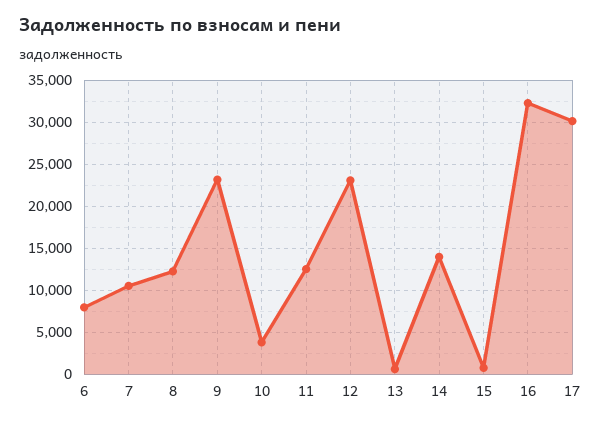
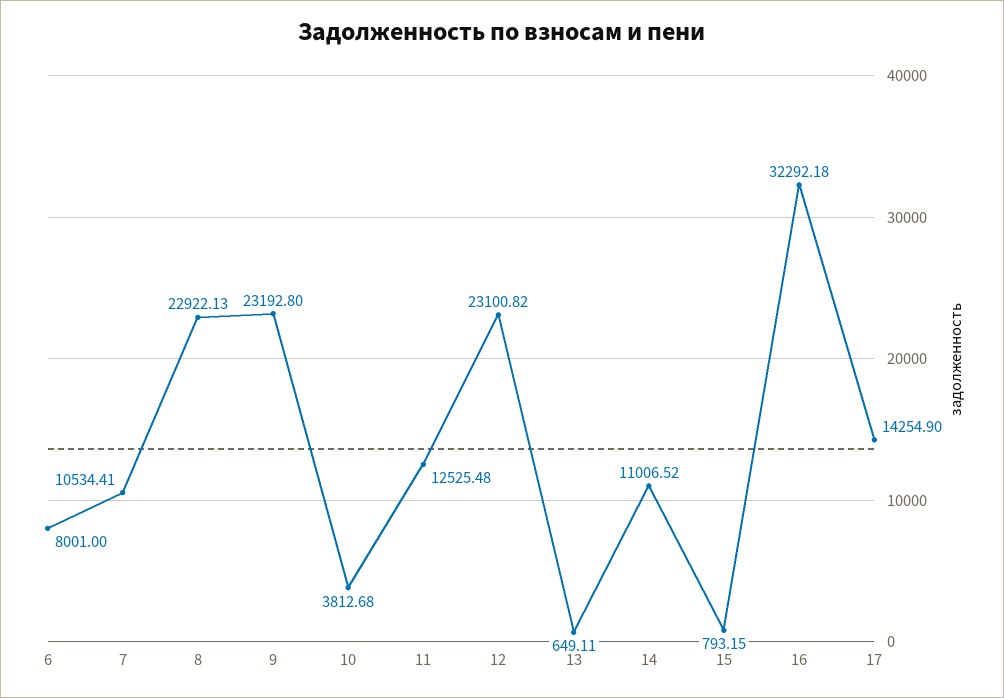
8: 12000 -> 22922.13
14: 14000 -> 11006.52
17: 30000 -> 14254.9

